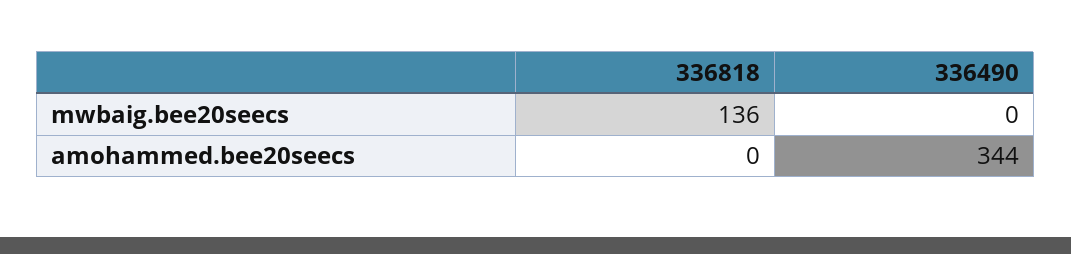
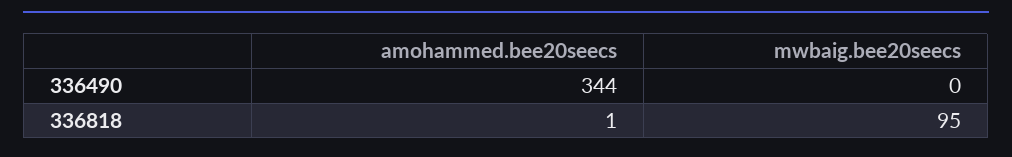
336818, mwbaig.bee20seecs: 136 -> 95
336818, amohammed.bee20seecs: 0 -> 1

